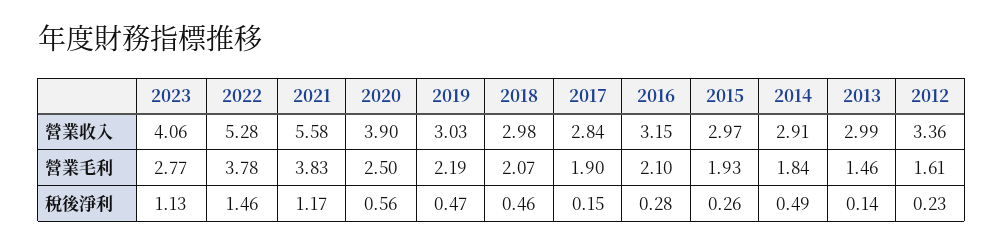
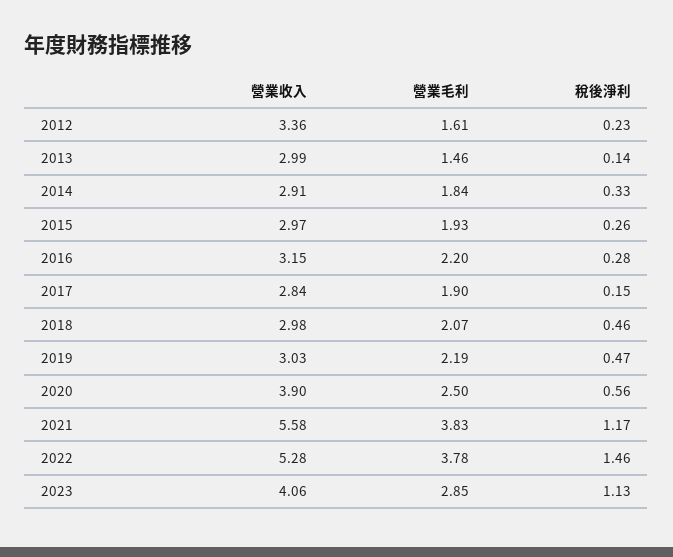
2023, 營業毛利: 2.77 -> 2.85
2016, 營業毛利: 2.1 -> 2.2
2014, 稅後淨利: 0.49 -> 0.33

